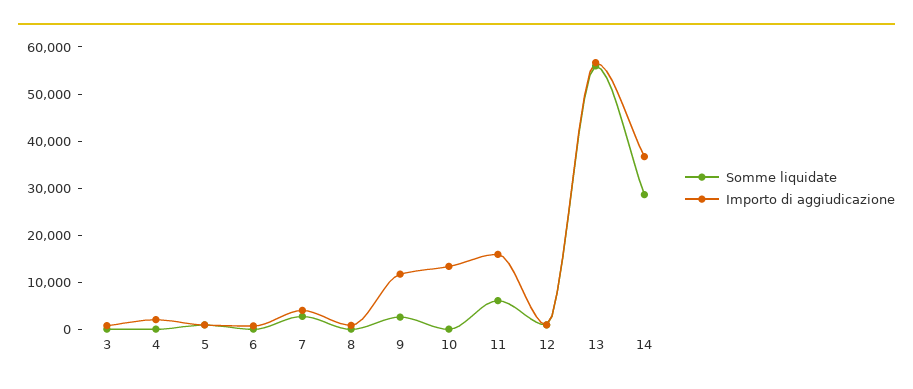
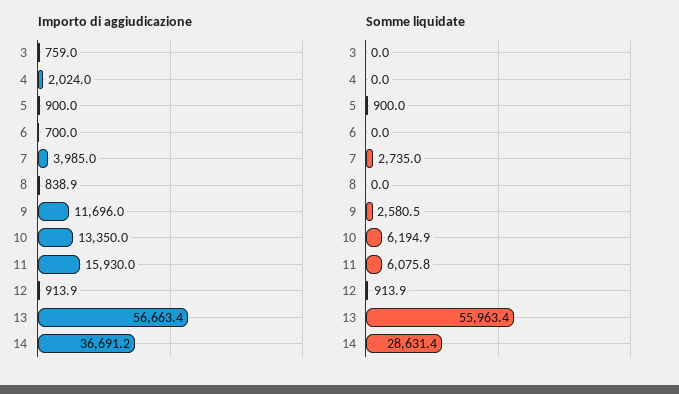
Somme liquidate, 10: 0 -> 6194.9

